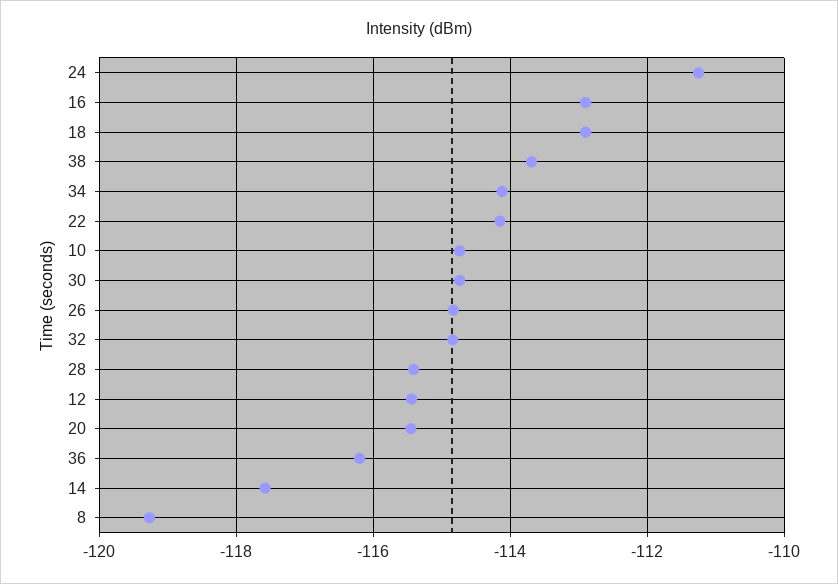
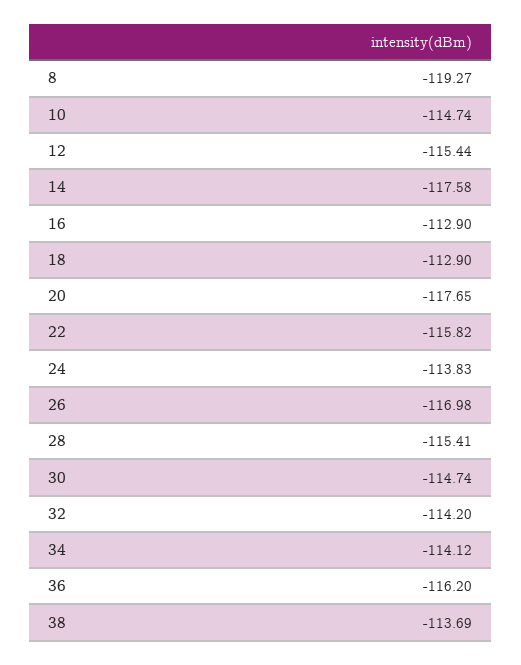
24: -111.2 -> -113.83
22: -114.2 -> -115.82
26: -114.8 -> -116.98
32: -114.8 -> -114.2
20: -115.4 -> -117.65

